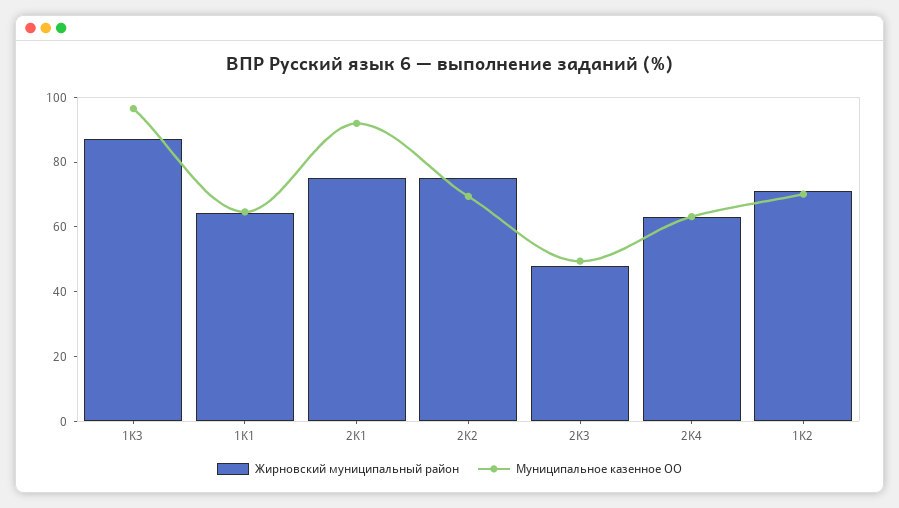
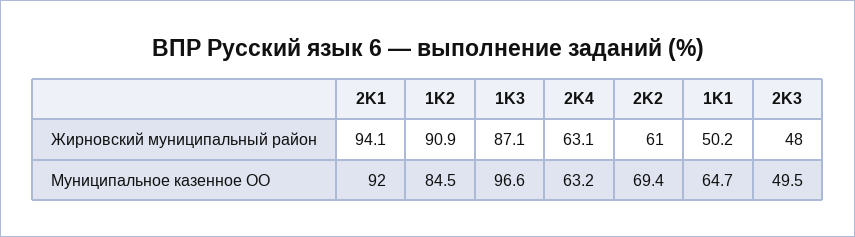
Жирновский муниципальный район, 1K1: 65 -> 50.2
Жирновский муниципальный район, 2K1: 75 -> 94.1
Жирновский муниципальный район, 2K2: 75 -> 61
Жирновский муниципальный район, 1K2: 70 -> 90.9
Муниципальное казенное ОО, 1K2: 70 -> 84.5

